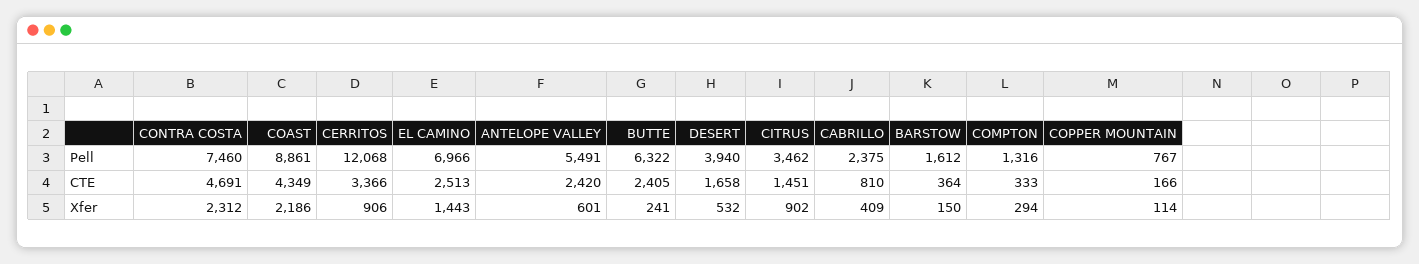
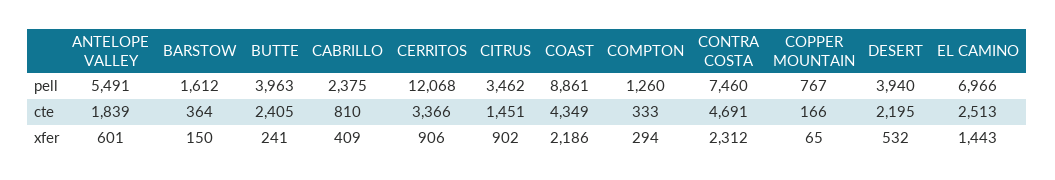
BUTTE, Pell: 6322 -> 3963
COMPTON, Pell: 1316 -> 1260
ANTELOPE VALLEY, CTE: 2420 -> 1839
DESERT, CTE: 1658 -> 2195
COPPER MOUNTAIN, Xfer: 114 -> 65

